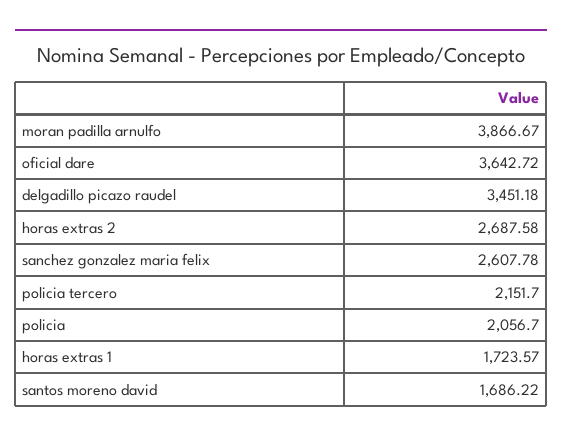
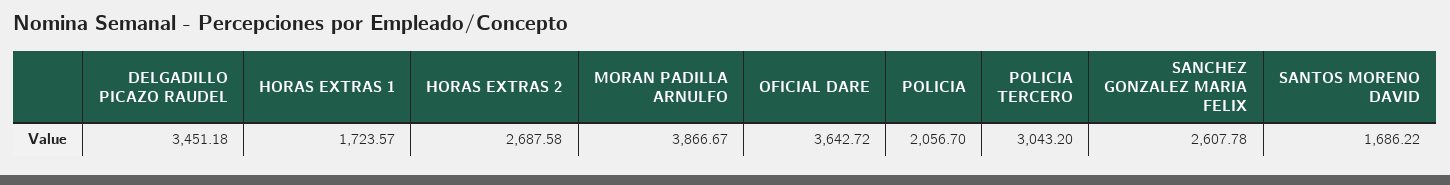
policia tercero: 2151.7 -> 3043.2

